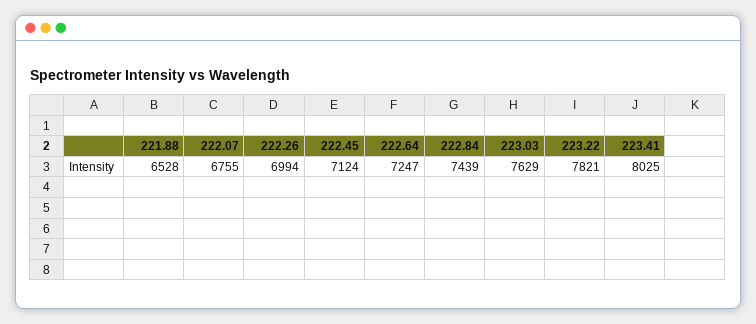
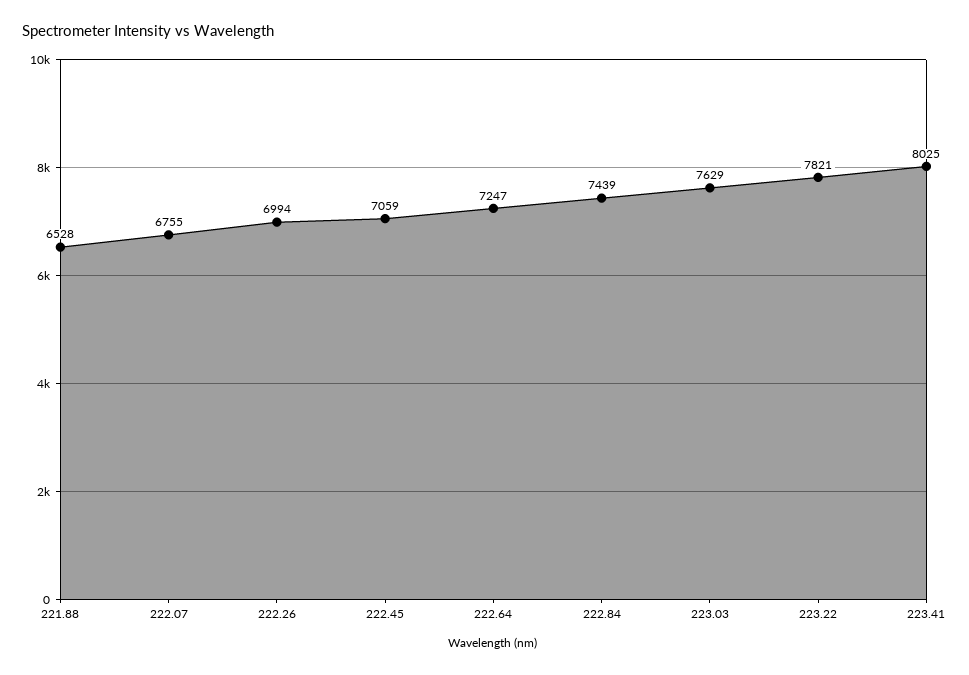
222.45: 7124 -> 7059

